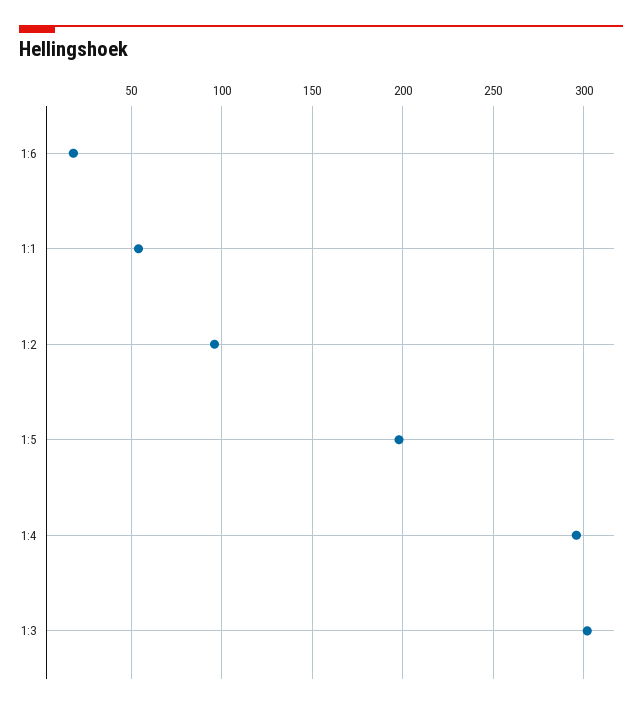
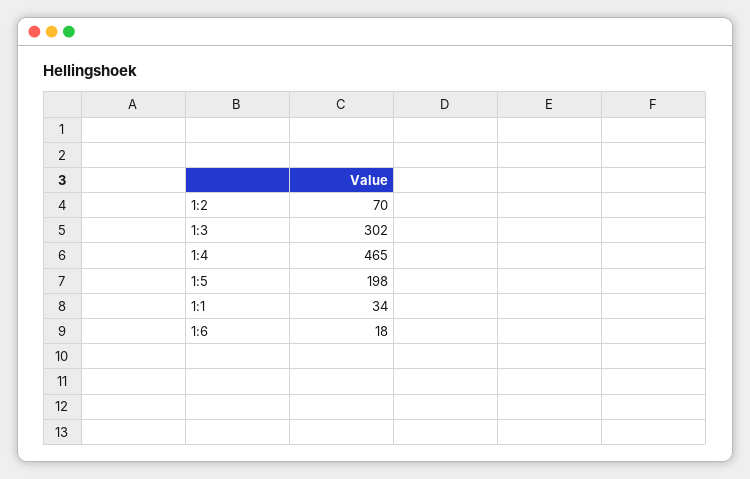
1:1: 55 -> 34
1:2: 95 -> 70
1:4: 295 -> 465

